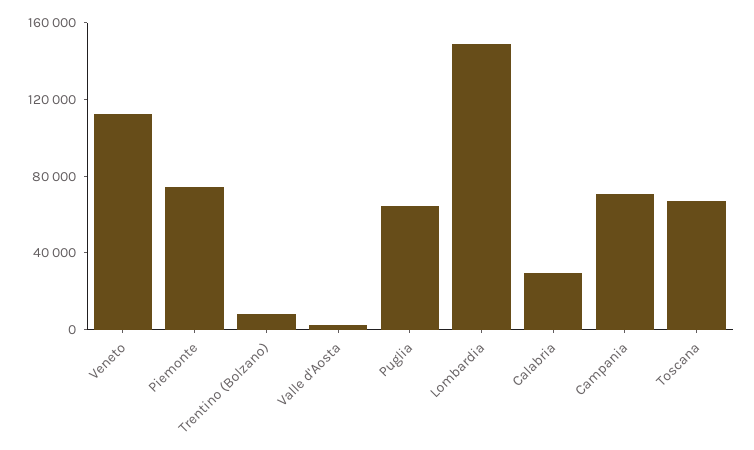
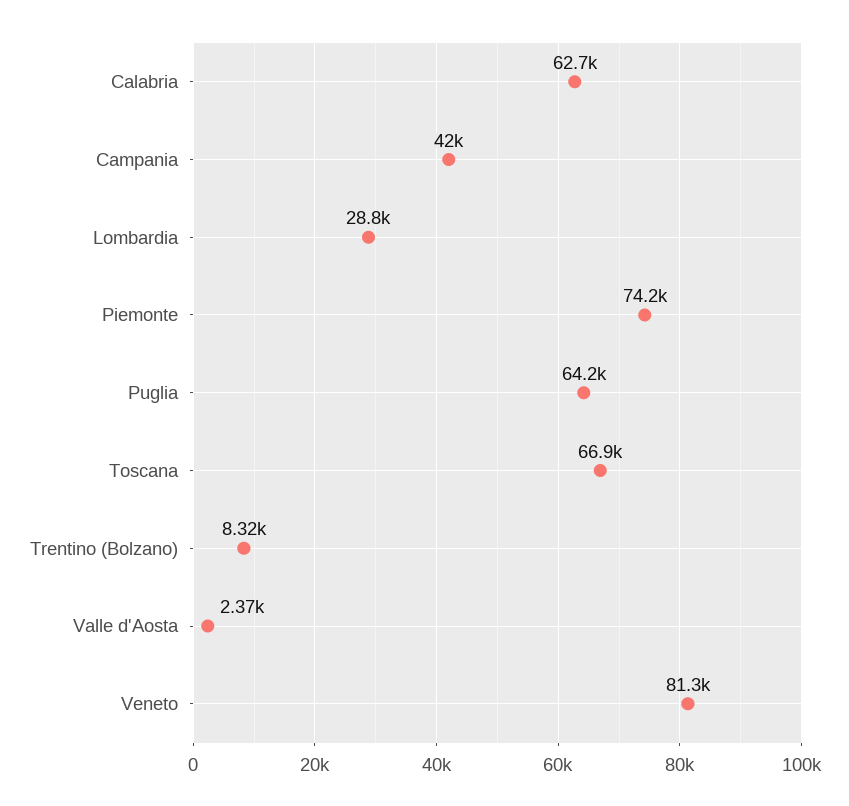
Veneto: 110000 -> 81300
Lombardia: 150000 -> 28800
Calabria: 30000 -> 62700
Campania: 70000 -> 42000

